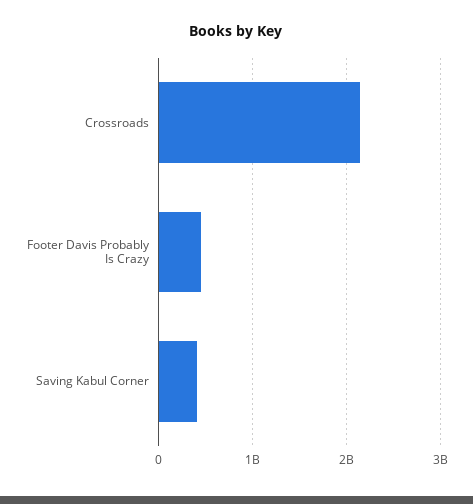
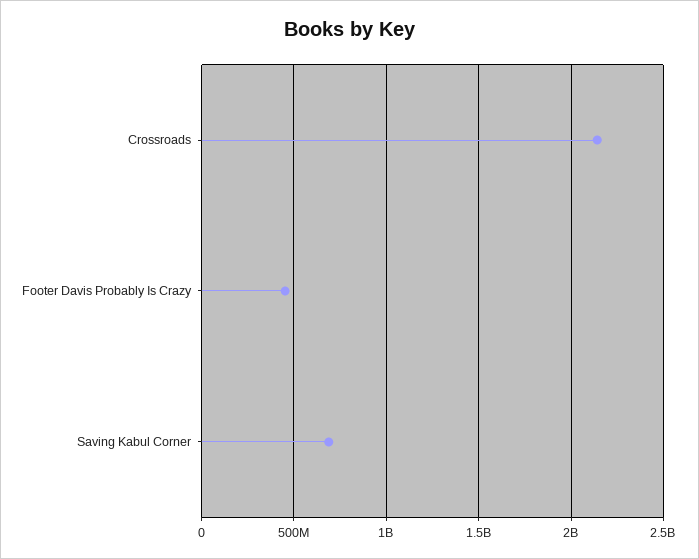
Saving Kabul Corner: 400000000 -> 700000000

